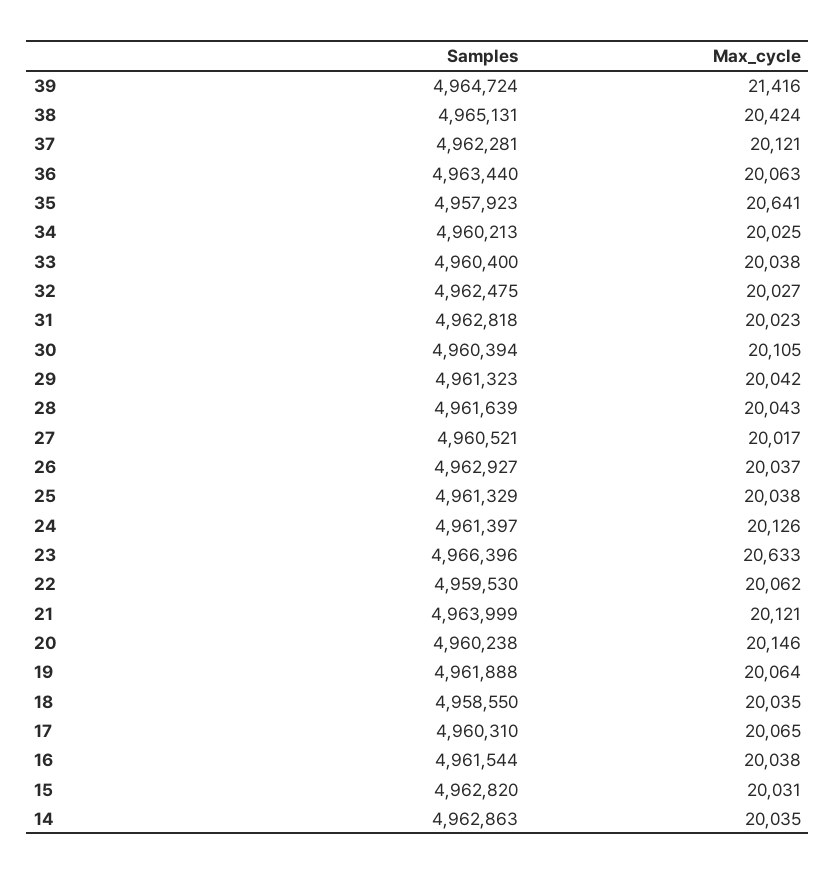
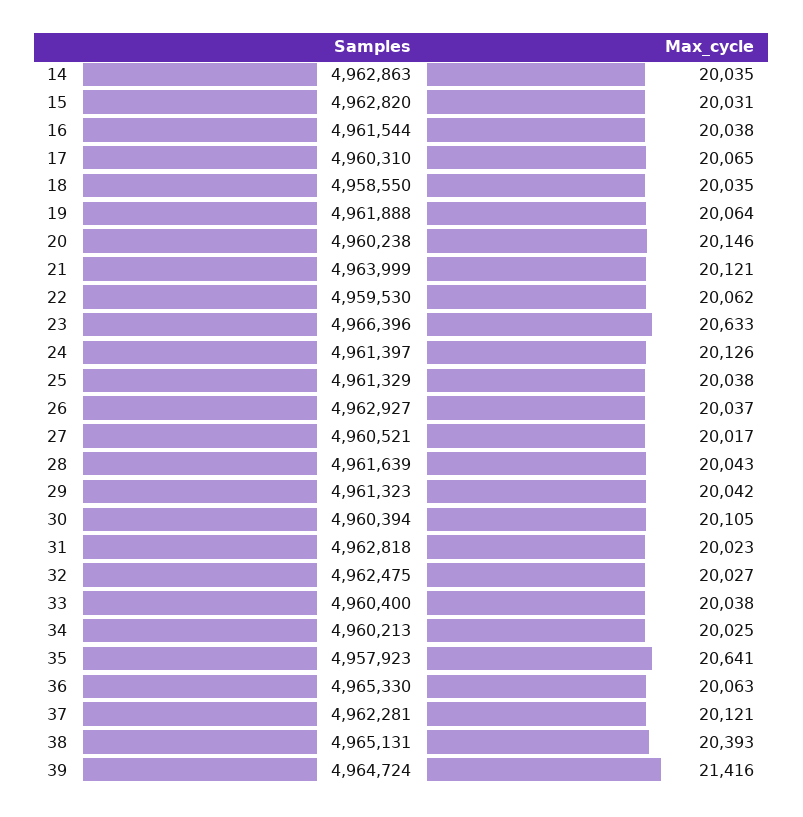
Max_cycle, 38: 20424 -> 20393
Samples, 36: 4963440 -> 4965330

